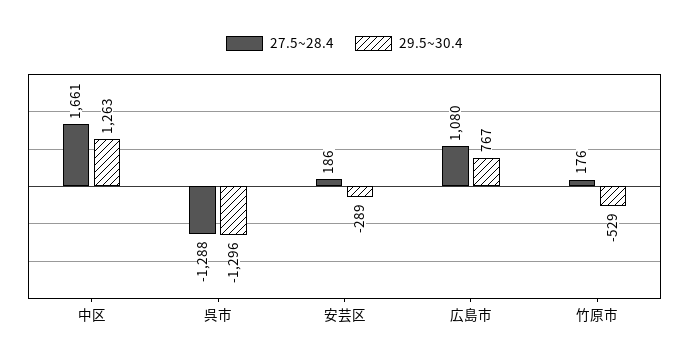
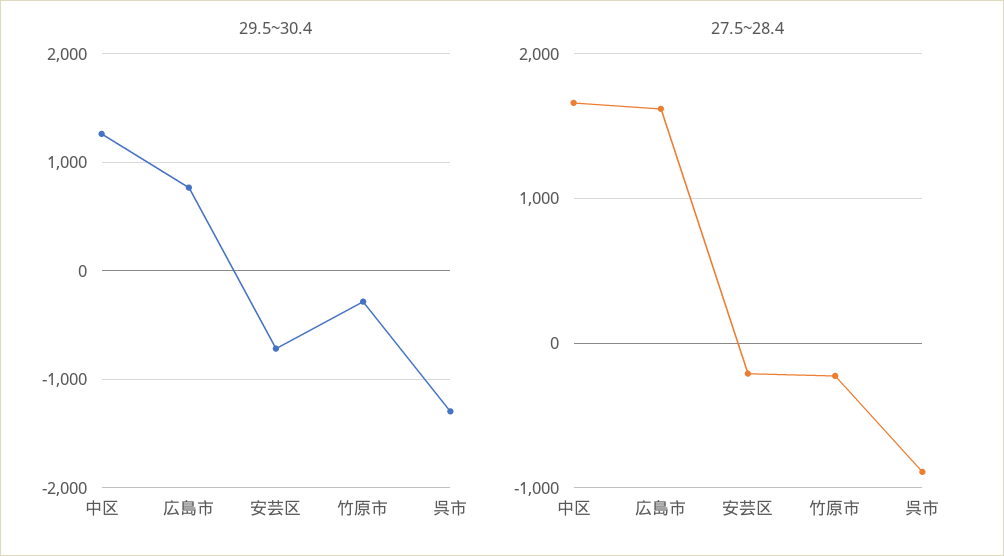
27.5~28.4, 呉市: -1288 -> -900
27.5~28.4, 安芸区: 186 -> -200
29.5~30.4, 安芸区: -289 -> -700
27.5~28.4, 広島市: 1080 -> 1600
27.5~28.4, 竹原市: 176 -> -200
29.5~30.4, 竹原市: -529 -> -300

